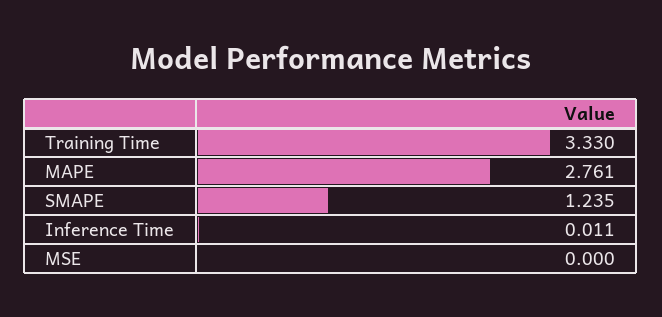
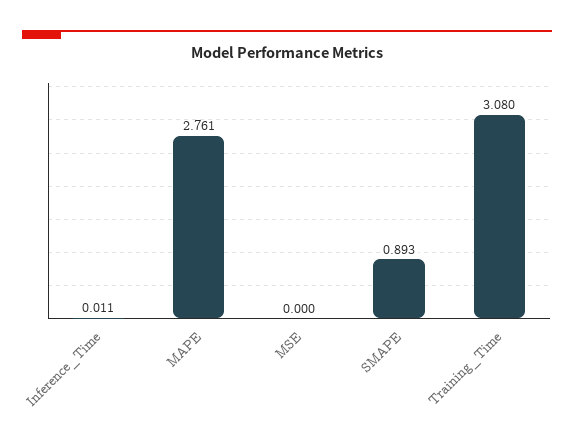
Training Time: 3.33 -> 3.08
SMAPE: 1.235 -> 0.893

